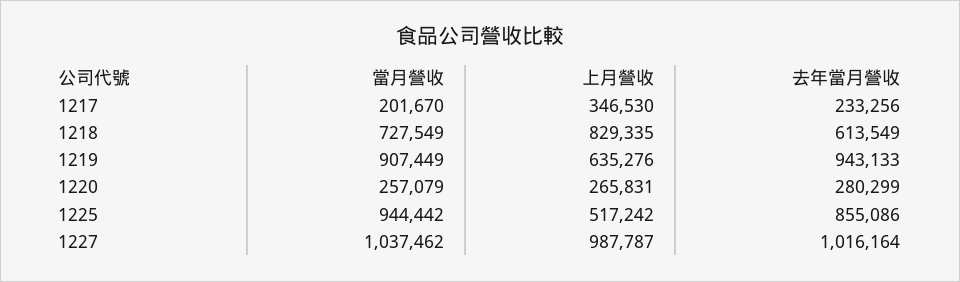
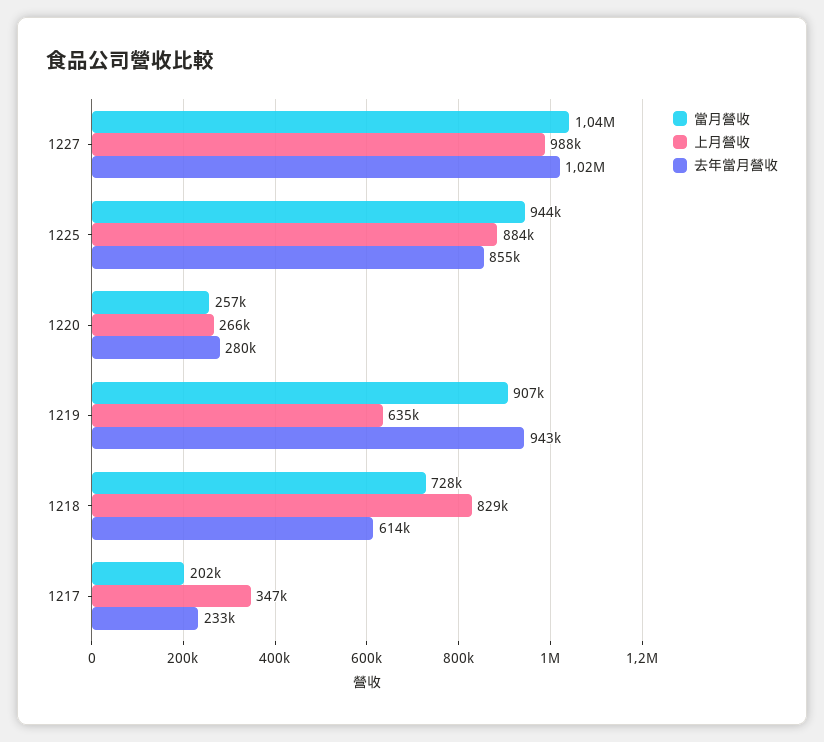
上月營收, 1225: 517242 -> 884000

